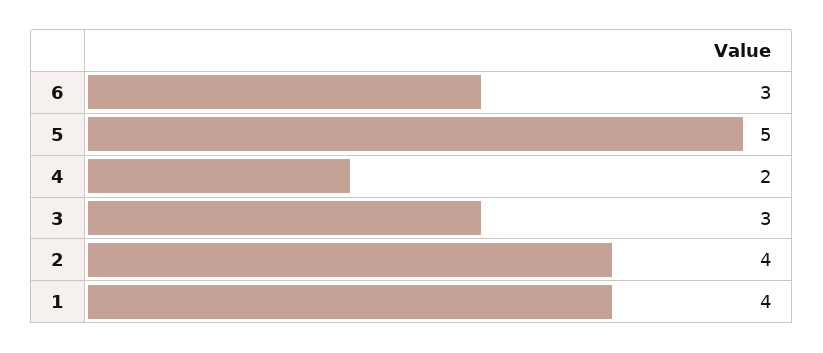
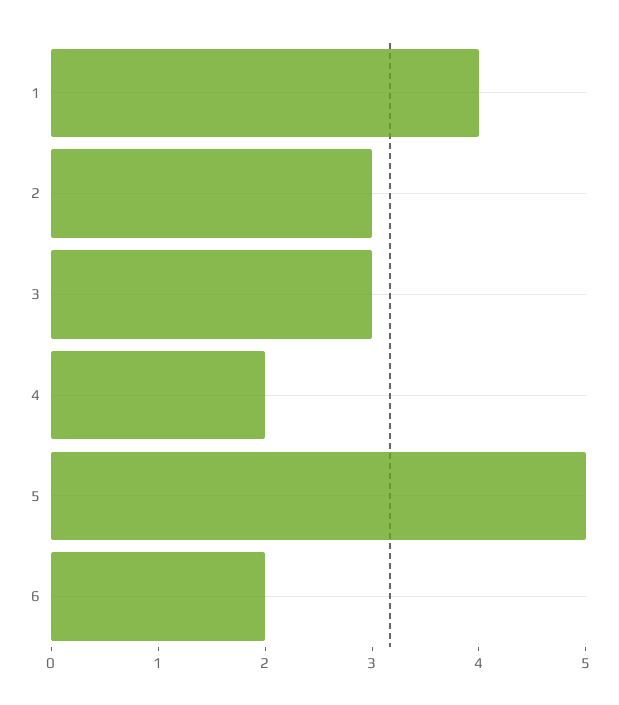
6: 3 -> 2
2: 4 -> 3

